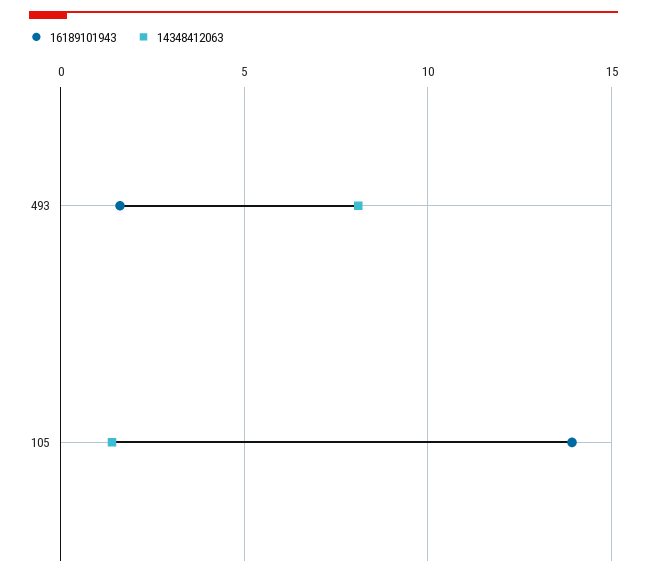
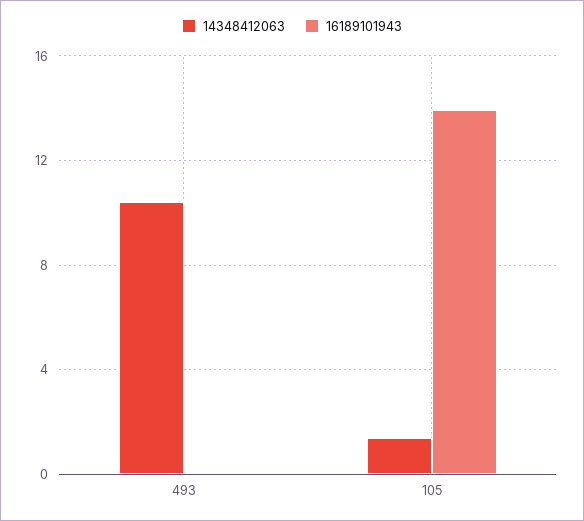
16189101943, 493: 1.5 -> 0
14348412063, 493: 8 -> 10.5

